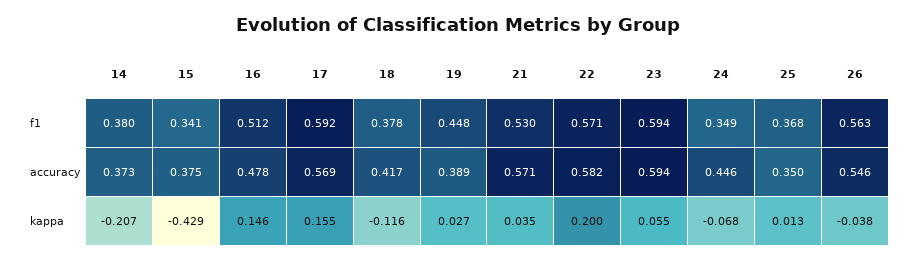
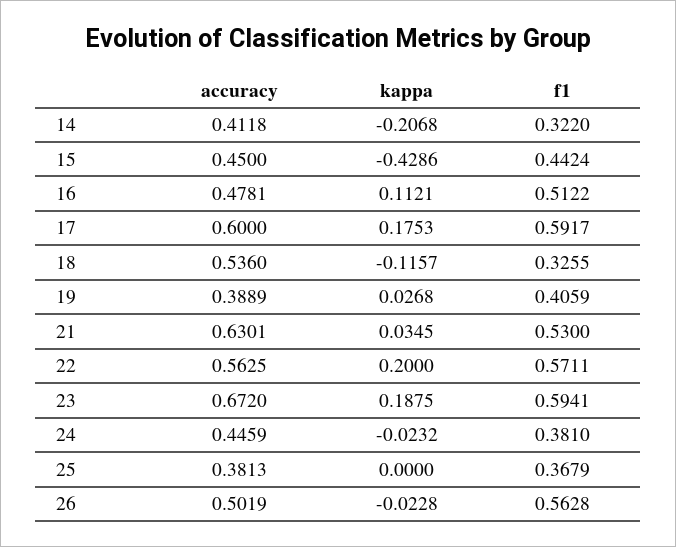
14, f1: 0.38 -> 0.322
15, f1: 0.341 -> 0.4424
18, f1: 0.378 -> 0.3255
19, f1: 0.448 -> 0.4059
24, f1: 0.349 -> 0.381
14, accuracy: 0.373 -> 0.4118
15, accuracy: 0.375 -> 0.45
17, accuracy: 0.569 -> 0.6
18, accuracy: 0.417 -> 0.536
21, accuracy: 0.571 -> 0.6301
22, accuracy: 0.582 -> 0.5625
23, accuracy: 0.594 -> 0.672
25, accuracy: 0.35 -> 0.3813
26, accuracy: 0.546 -> 0.5019
16, kappa: 0.146 -> 0.1121
17, kappa: 0.155 -> 0.1753
23, kappa: 0.055 -> 0.1875
24, kappa: -0.068 -> -0.0232
25, kappa: 0.013 -> 0
26, kappa: -0.038 -> -0.0228

